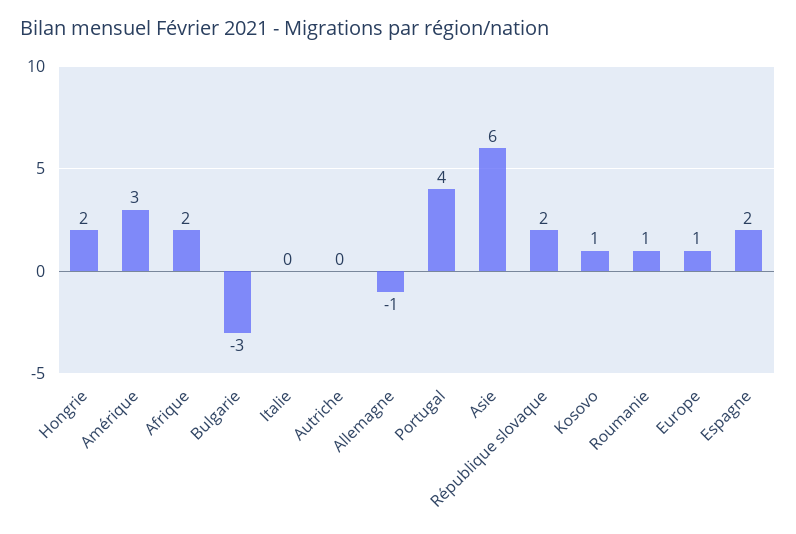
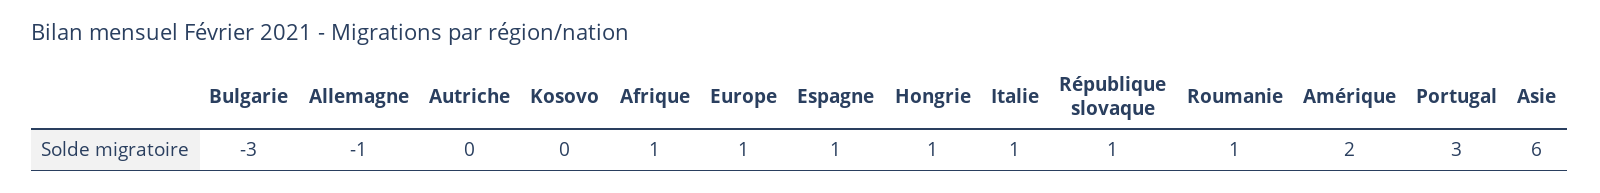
Hongrie: 2 -> 1
Amérique: 3 -> 2
Afrique: 2 -> 1
Italie: 0 -> 1
Portugal: 4 -> 3
République slovaque: 2 -> 1
Kosovo: 1 -> 0
Espagne: 2 -> 1

